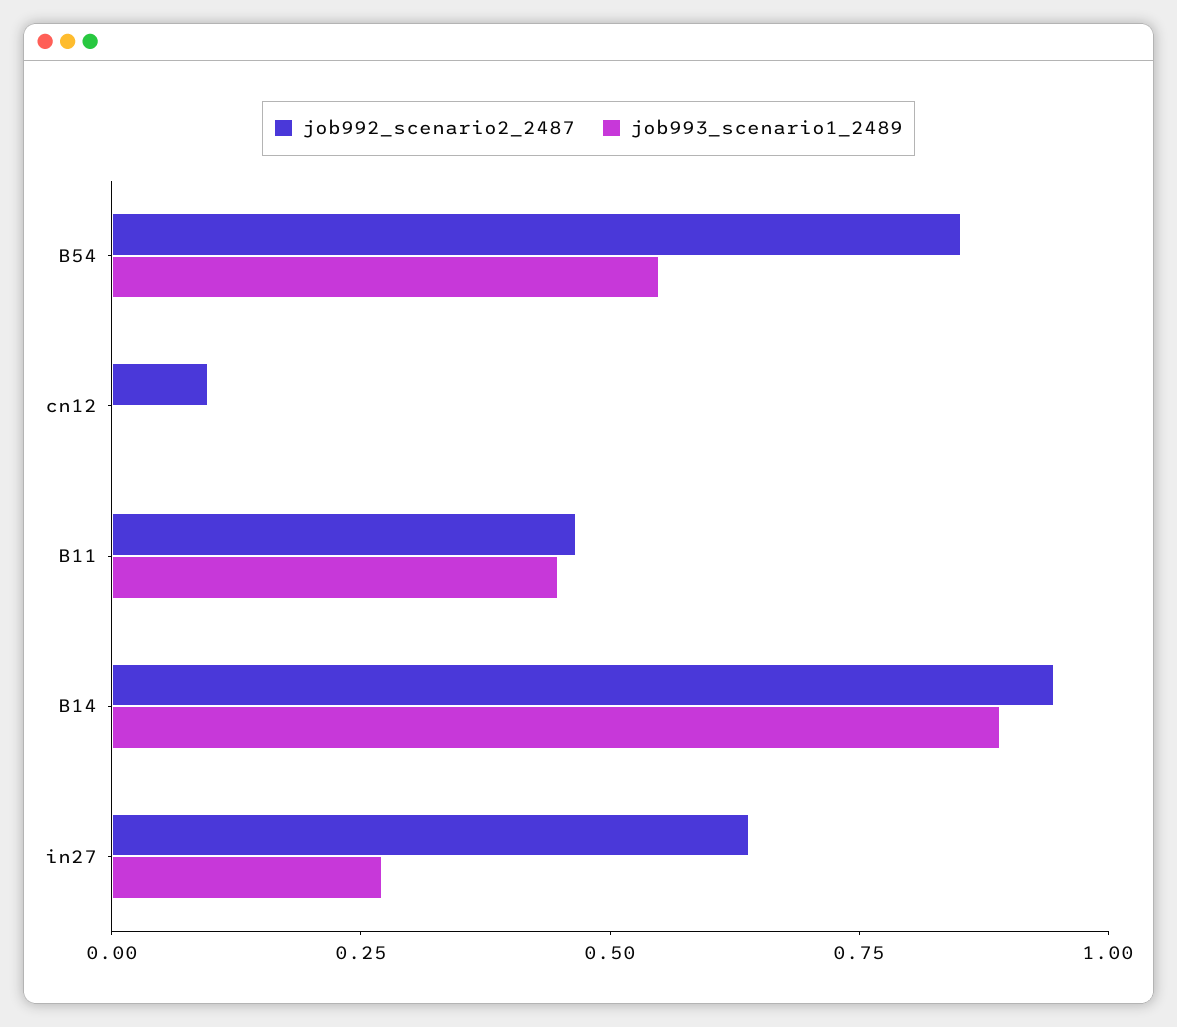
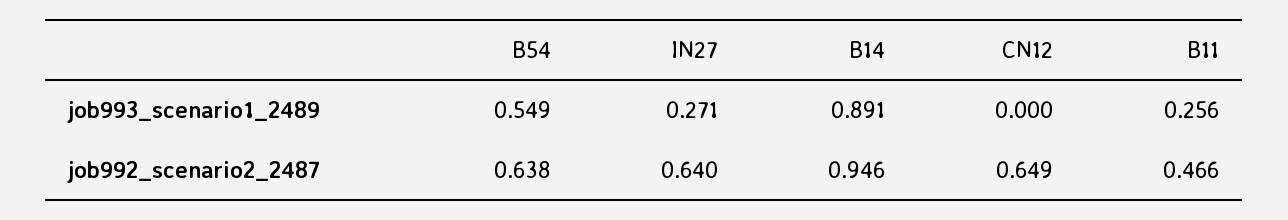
job992_scenario2_2487, B54: 0.85 -> 0.638
job992_scenario2_2487, cn12: 0.1 -> 0.649
job993_scenario1_2489, B11: 0.45 -> 0.256

